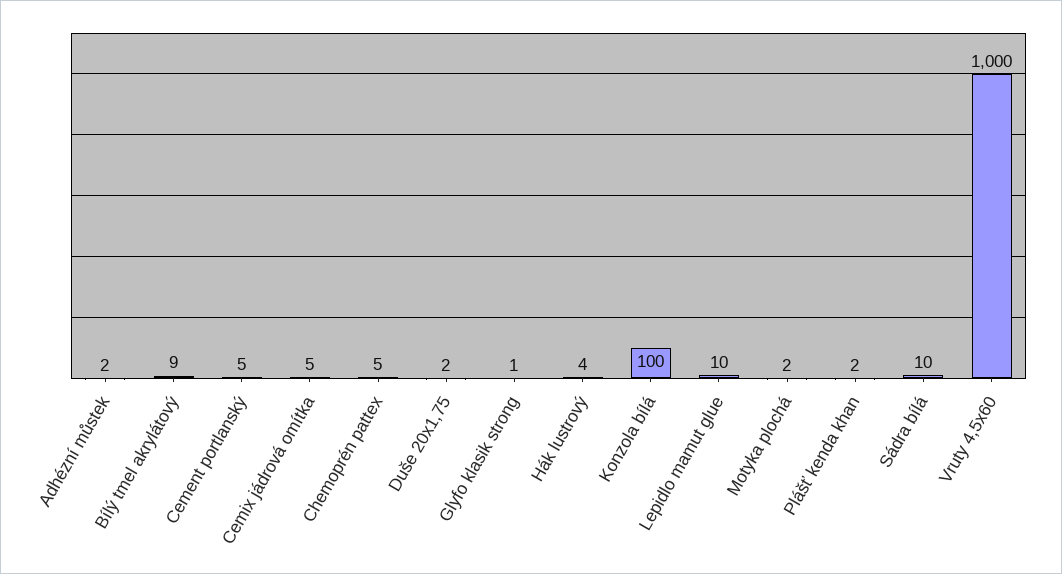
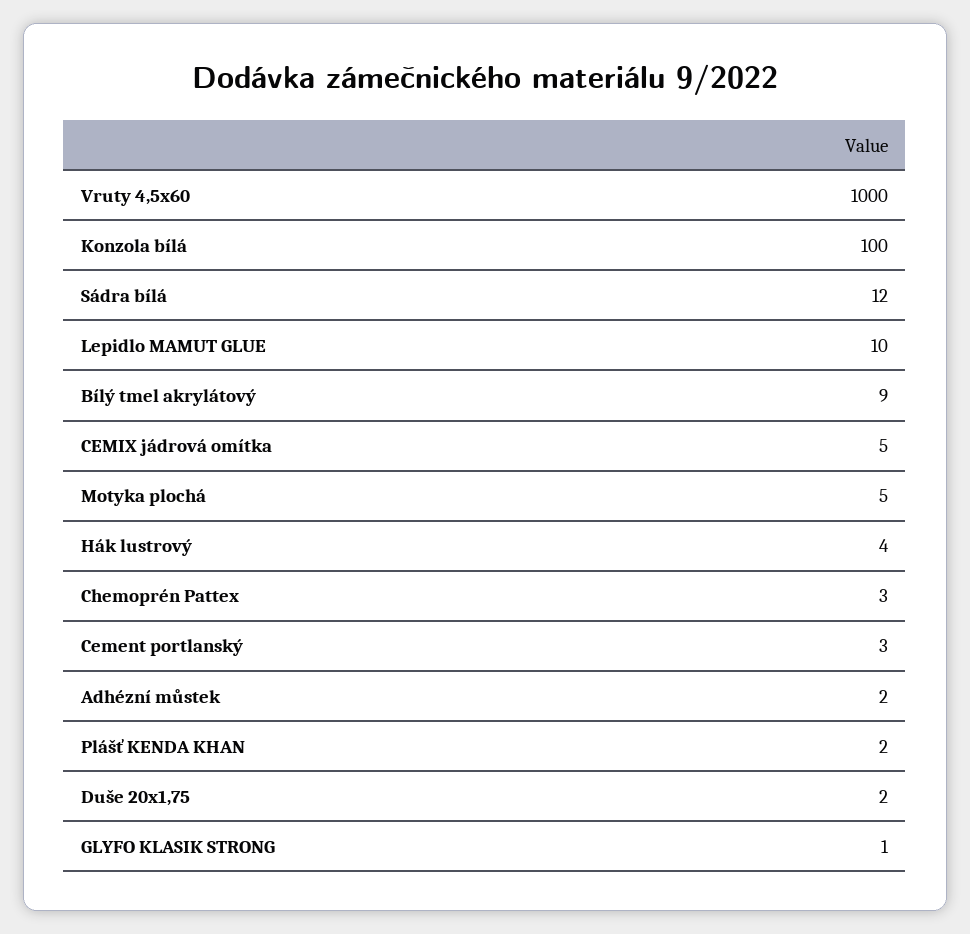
Cement portlanský: 5 -> 3
Chemoprén pattex: 5 -> 3
Motyka plochá: 2 -> 5
Sádra bílá: 10 -> 12

